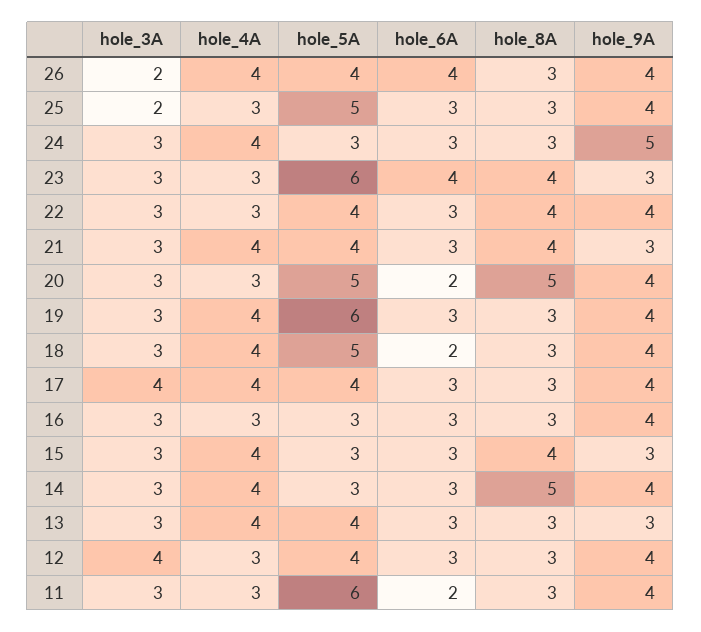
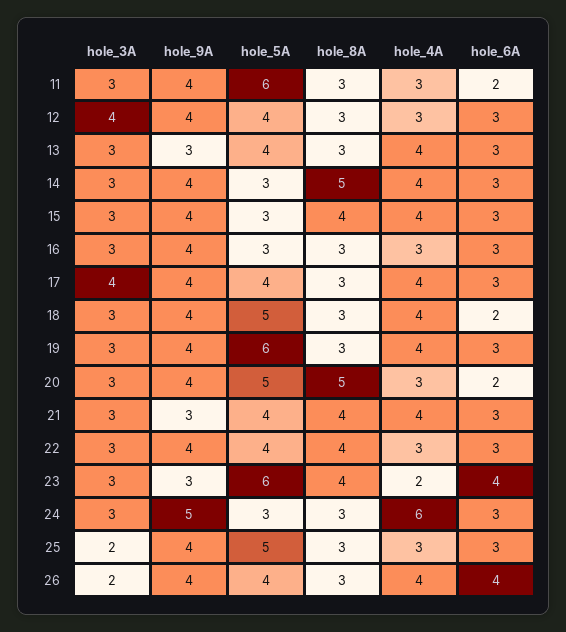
hole_4A, 24: 4 -> 6
hole_4A, 23: 3 -> 2
hole_9A, 15: 3 -> 4

